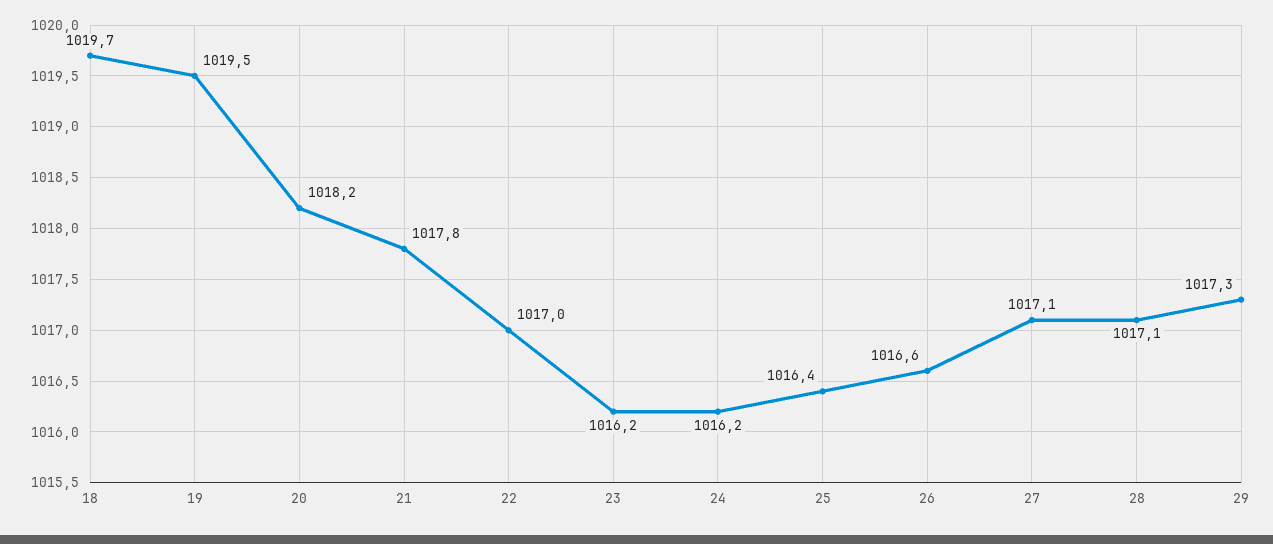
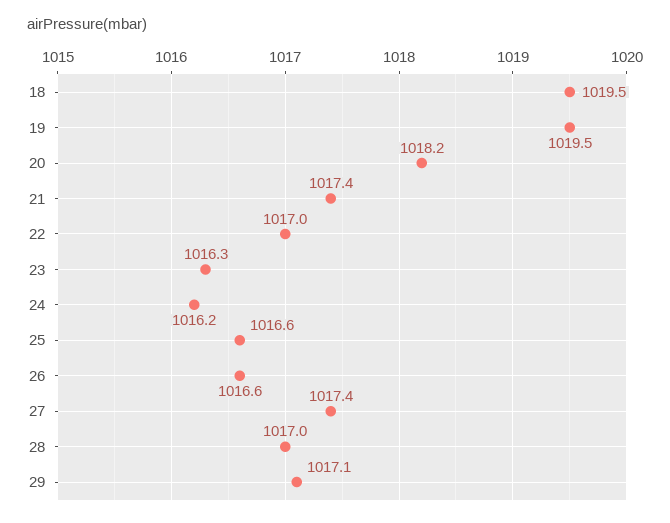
18: 1019.7 -> 1019.5
21: 1017.8 -> 1017.4
23: 1016.2 -> 1016.3
25: 1016.4 -> 1016.6
27: 1017.1 -> 1017.4
28: 1017.1 -> 1017
29: 1017.3 -> 1017.1

